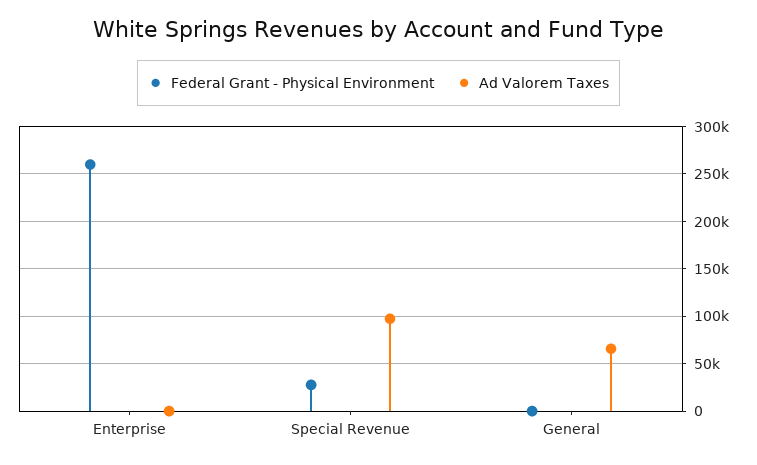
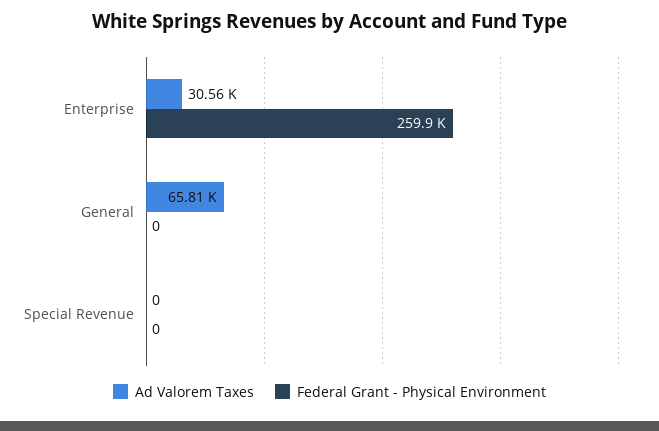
Ad Valorem Taxes, Enterprise: 0 -> 30560
Federal Grant - Physical Environment, Special Revenue: 30000 -> 0
Ad Valorem Taxes, Special Revenue: 100000 -> 0

